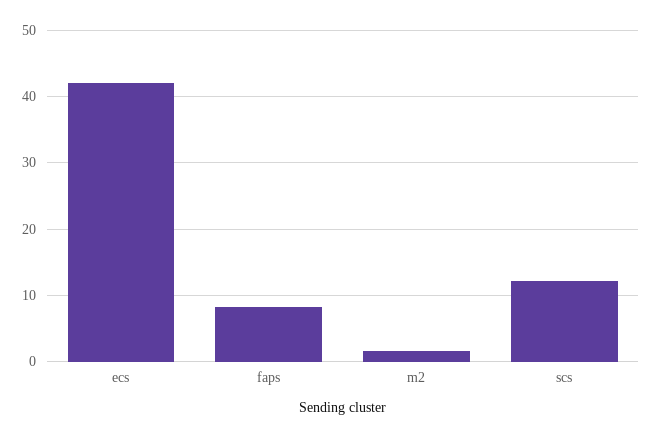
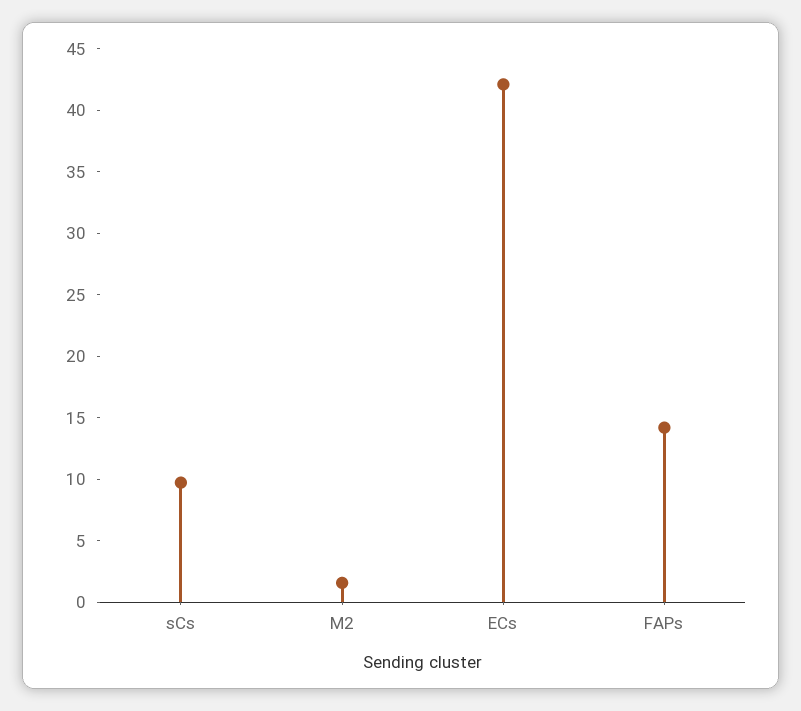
faps: 8 -> 14
scs: 12 -> 10

